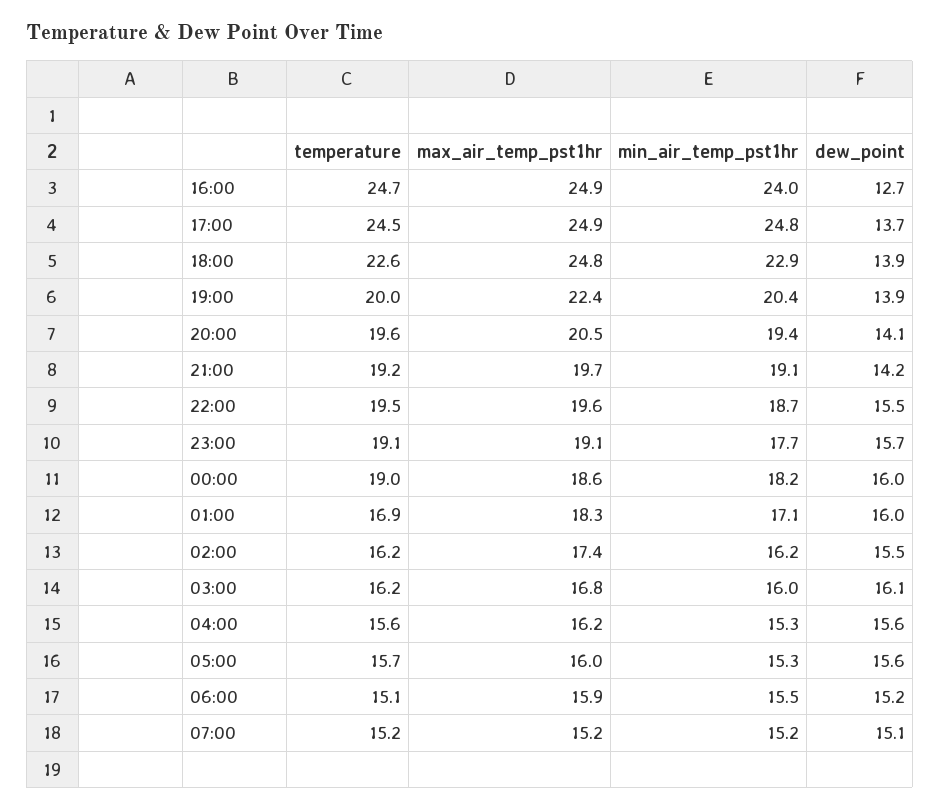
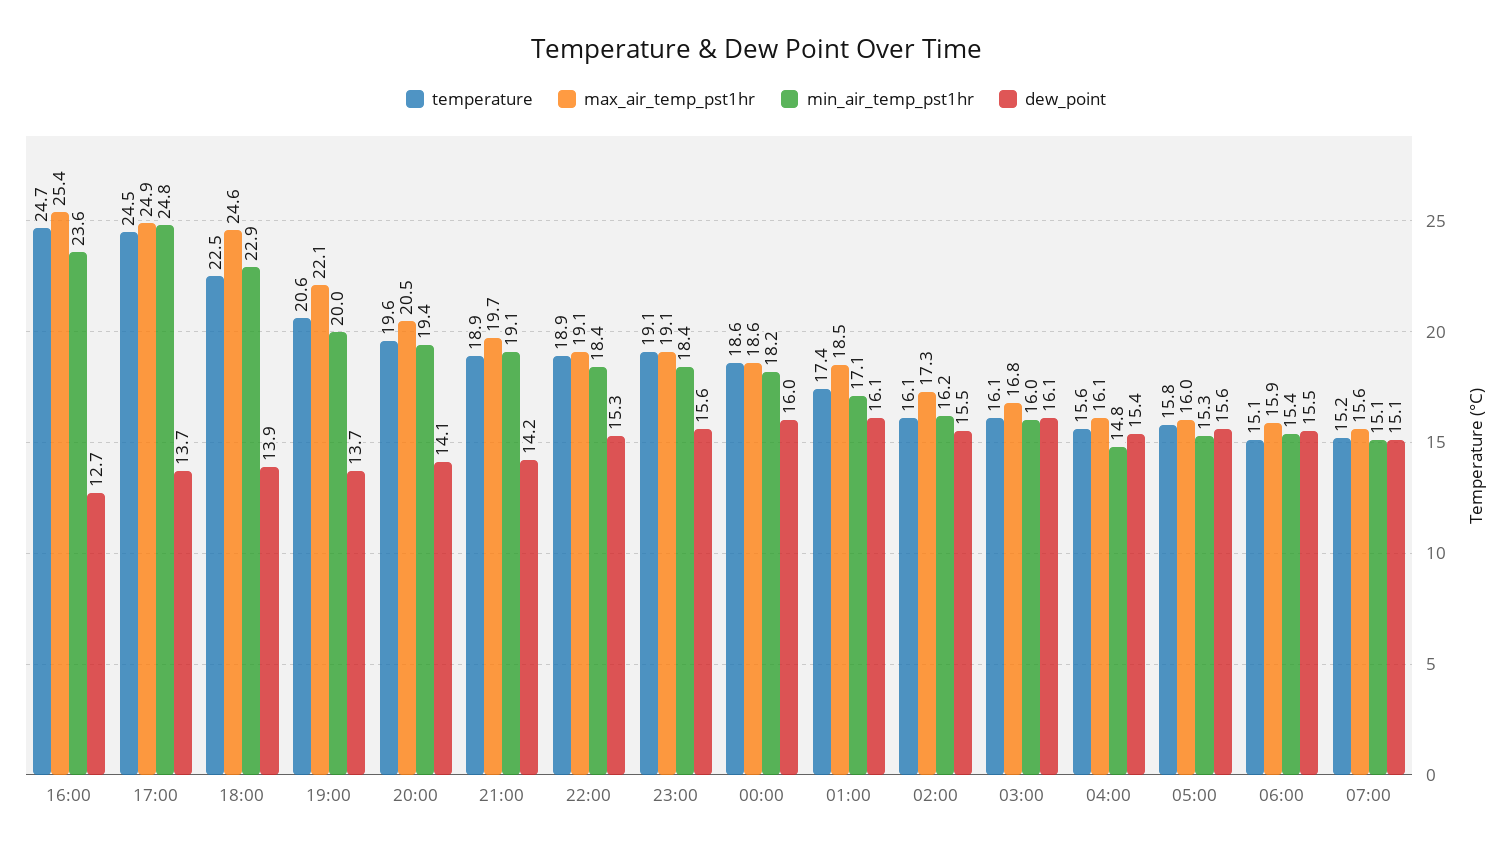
max_air_temp_pst1hr, 16:00: 24.9 -> 25.4
min_air_temp_pst1hr, 16:00: 24 -> 23.6
temperature, 18:00: 22.6 -> 22.5
max_air_temp_pst1hr, 18:00: 24.8 -> 24.6
temperature, 19:00: 20 -> 20.6
max_air_temp_pst1hr, 19:00: 22.4 -> 22.1
min_air_temp_pst1hr, 19:00: 20.4 -> 20
dew_point, 19:00: 13.9 -> 13.7
temperature, 21:00: 19.2 -> 18.9
temperature, 22:00: 19.5 -> 18.9
max_air_temp_pst1hr, 22:00: 19.6 -> 19.1
min_air_temp_pst1hr, 22:00: 18.7 -> 18.4
dew_point, 22:00: 15.5 -> 15.3
min_air_temp_pst1hr, 23:00: 17.7 -> 18.4
dew_point, 23:00: 15.7 -> 15.6
temperature, 00:00: 19 -> 18.6
temperature, 01:00: 16.9 -> 17.4
max_air_temp_pst1hr, 01:00: 18.3 -> 18.5
dew_point, 01:00: 16 -> 16.1
temperature, 02:00: 16.2 -> 16.1
max_air_temp_pst1hr, 02:00: 17.4 -> 17.3
temperature, 03:00: 16.2 -> 16.1
max_air_temp_pst1hr, 04:00: 16.2 -> 16.1
min_air_temp_pst1hr, 04:00: 15.3 -> 14.8
dew_point, 04:00: 15.6 -> 15.4
temperature, 05:00: 15.7 -> 15.8
min_air_temp_pst1hr, 06:00: 15.5 -> 15.4
dew_point, 06:00: 15.2 -> 15.5
max_air_temp_pst1hr, 07:00: 15.2 -> 15.6
min_air_temp_pst1hr, 07:00: 15.2 -> 15.1

